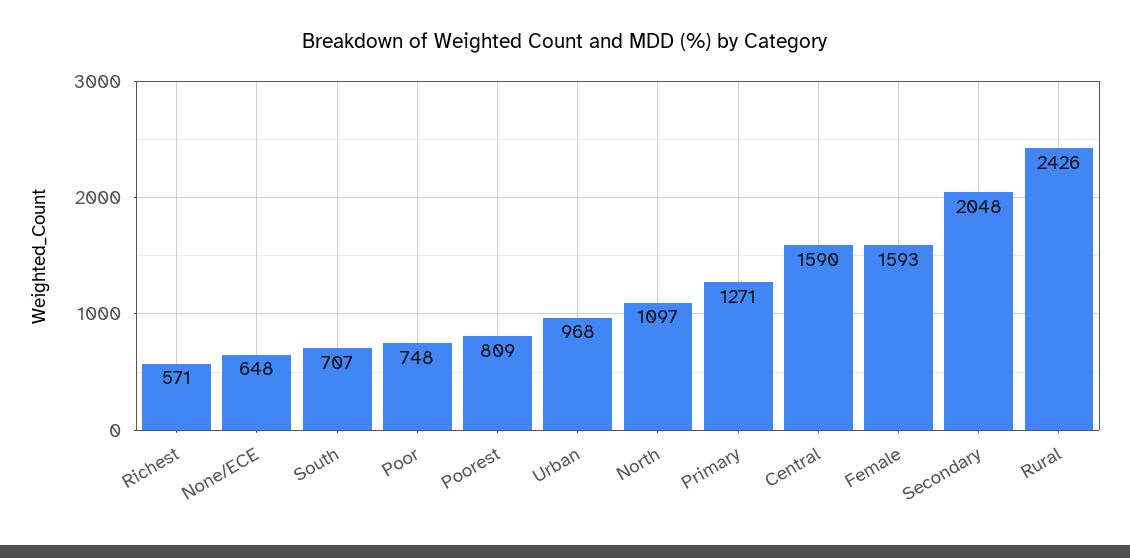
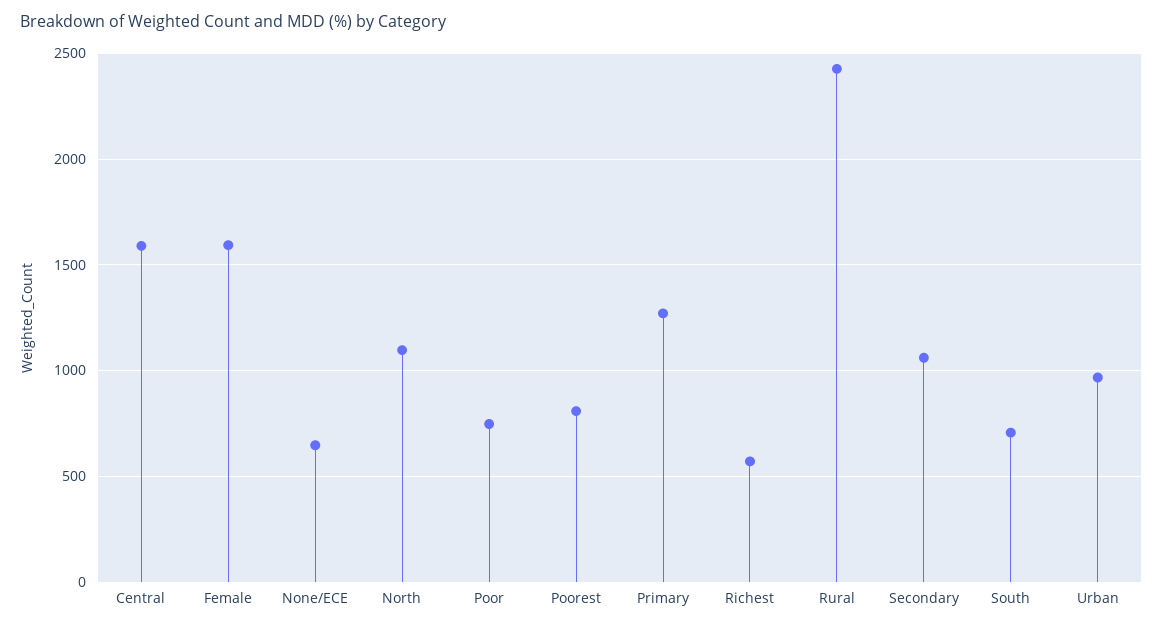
Secondary: 2048 -> 1050

